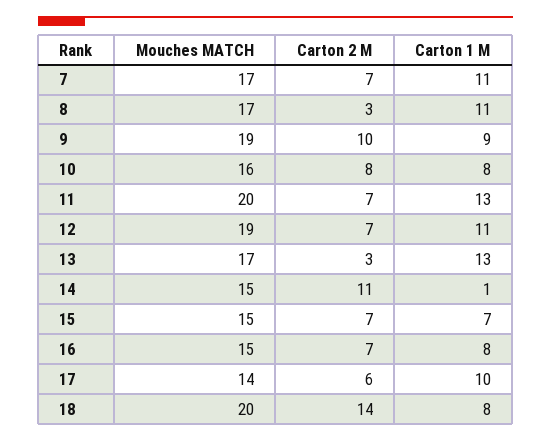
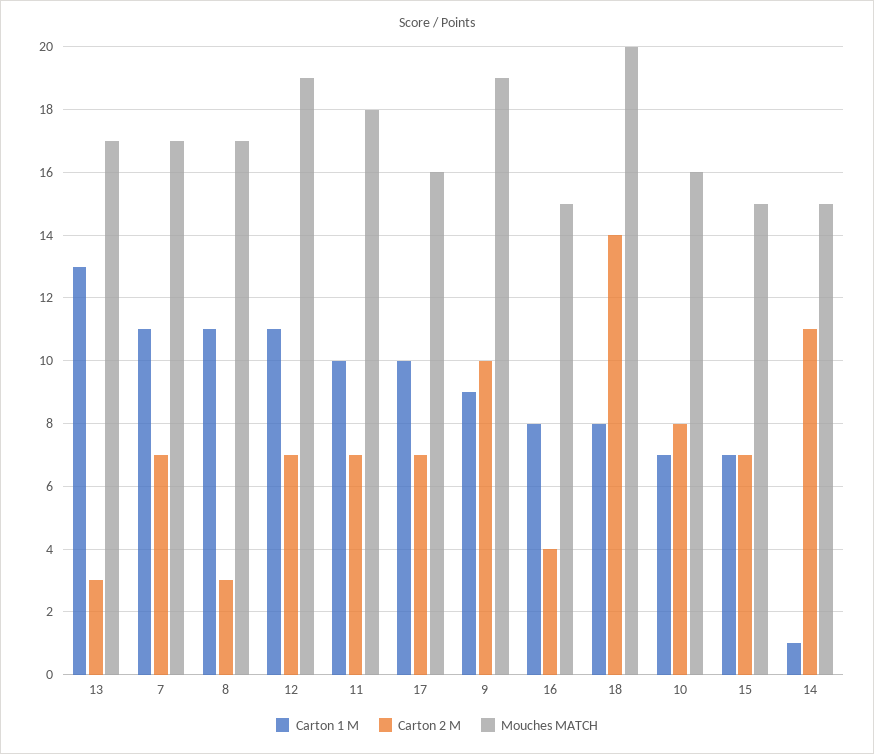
Carton 1 M, 10: 8 -> 7
Mouches MATCH, 11: 20 -> 18
Carton 1 M, 11: 13 -> 10
Carton 2 M, 16: 7 -> 4
Mouches MATCH, 17: 14 -> 16
Carton 2 M, 17: 6 -> 7

